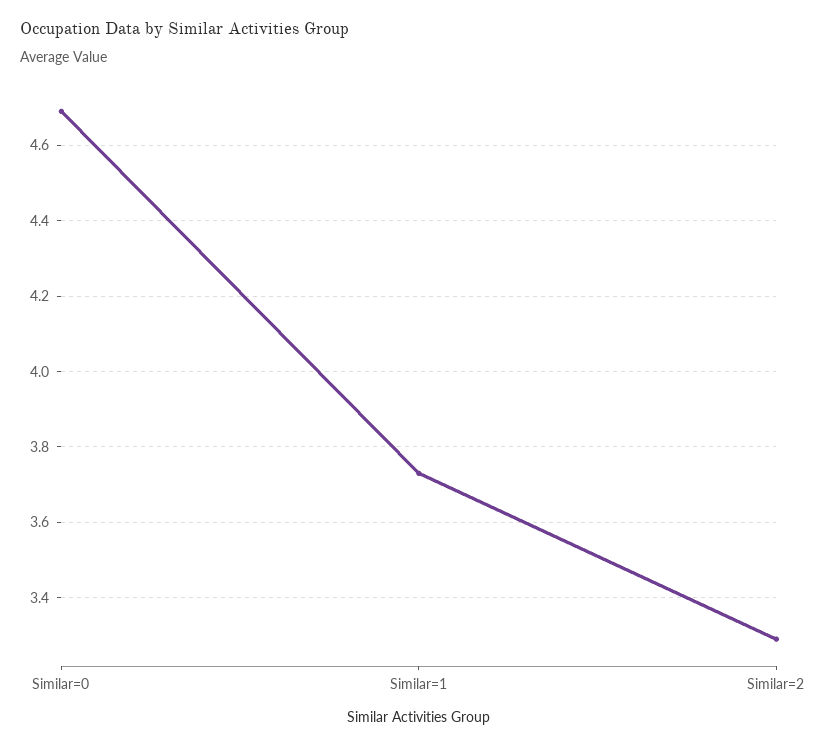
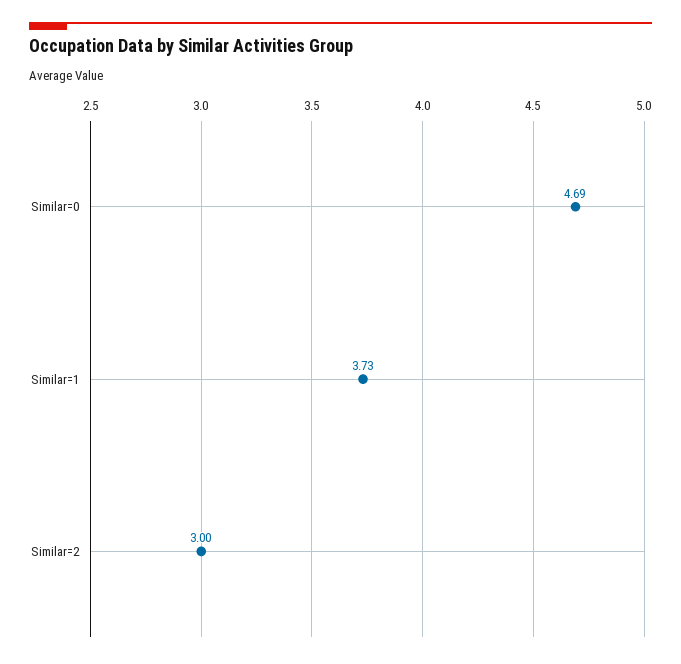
Similar=2: 3.3 -> 3

